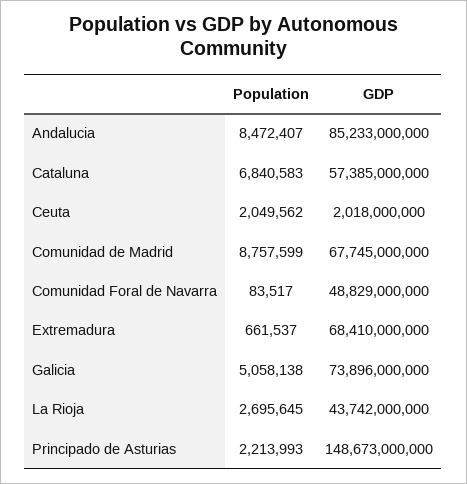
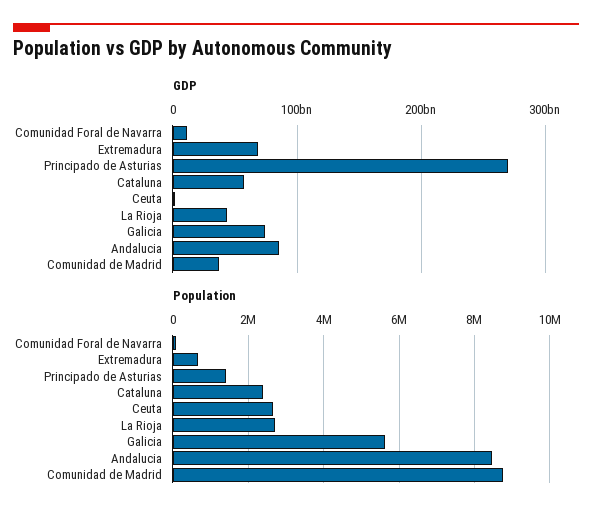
Population, Cataluna: 6840583 -> 2400000
Population, Ceuta: 2049562 -> 2600000
GDP, Comunidad de Madrid: 67745000000 -> 40000000000
GDP, Comunidad Foral de Navarra: 48829000000 -> 10000000000
Population, Galicia: 5058138 -> 5600000
Population, Principado de Asturias: 2213993 -> 1400000
GDP, Principado de Asturias: 148673000000 -> 270000000000

